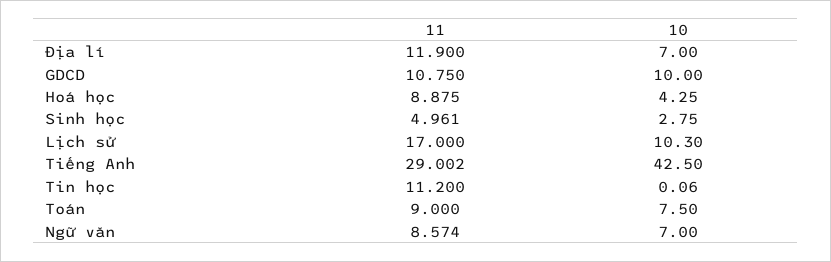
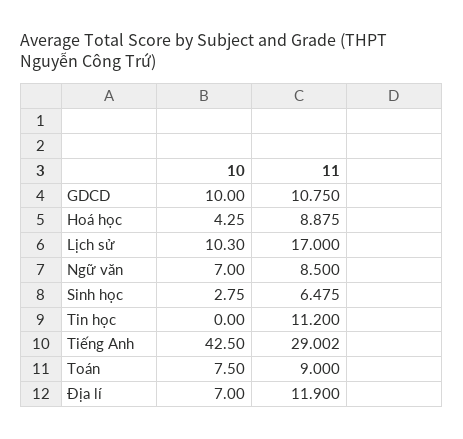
11, Sinh học: 4.961 -> 6.475
10, Tin học: 0.06 -> 0
11, Ngữ văn: 8.574 -> 8.5

